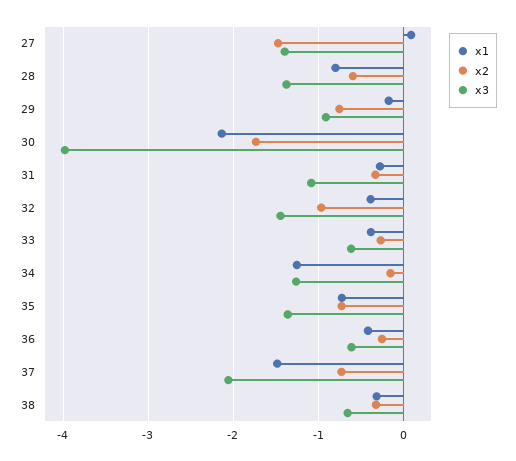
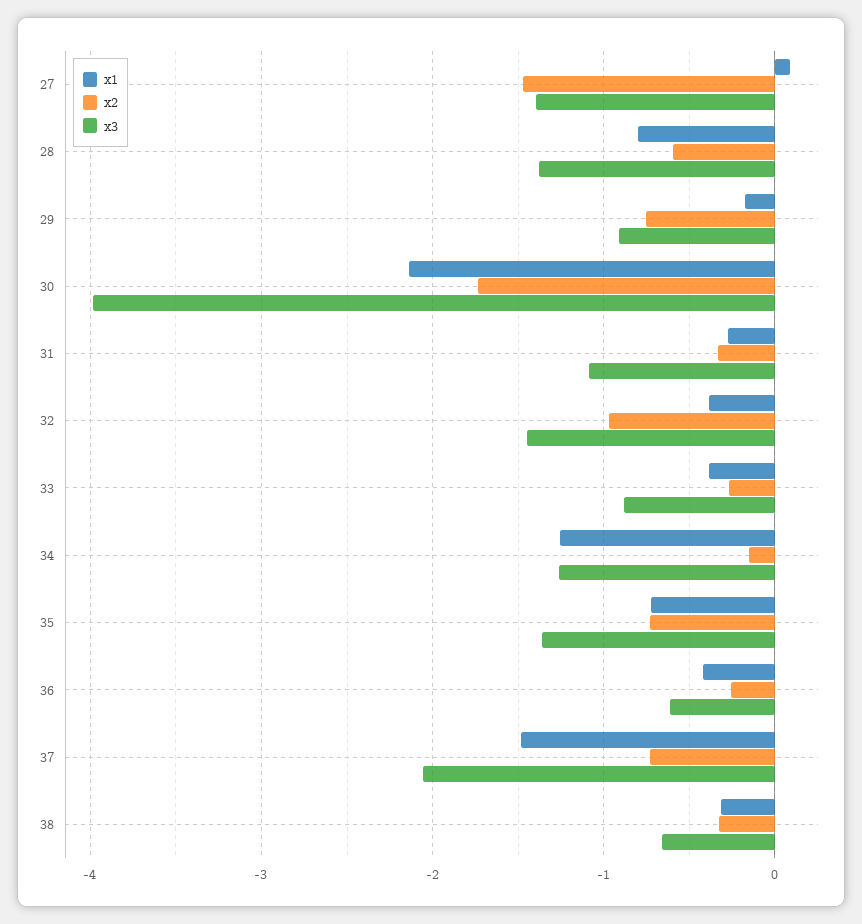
x3, 33: -0.6 -> -0.9

